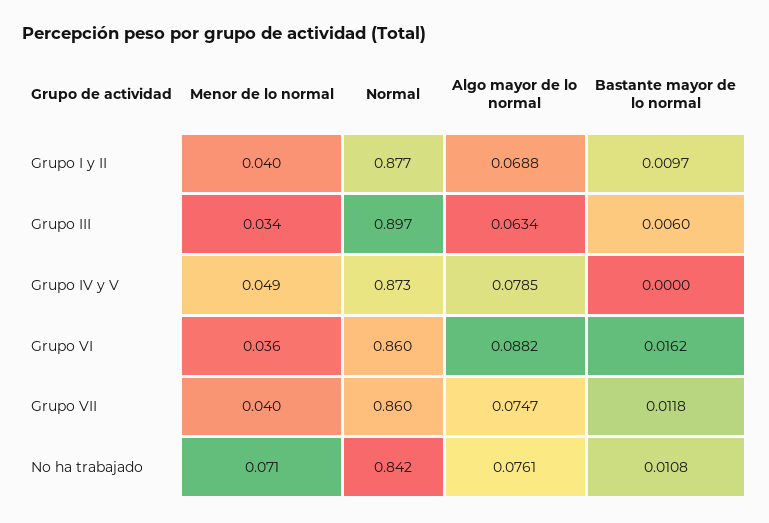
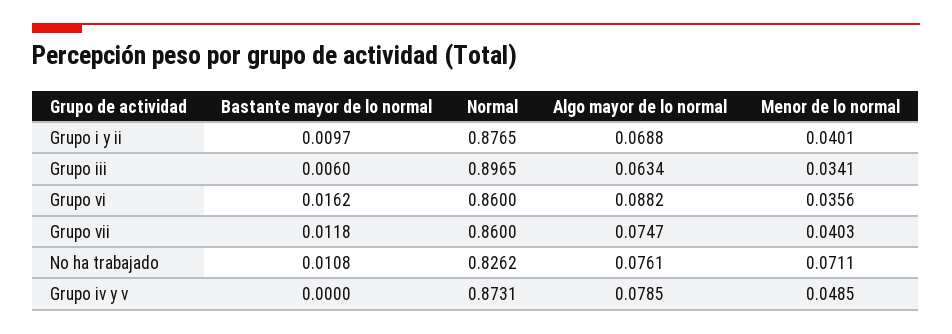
Normal, No ha trabajado: 0.842 -> 0.8262

